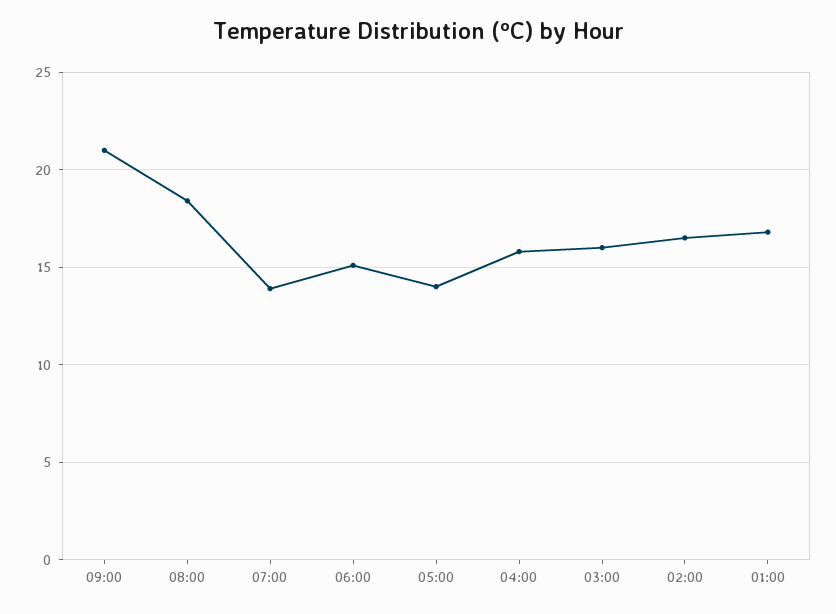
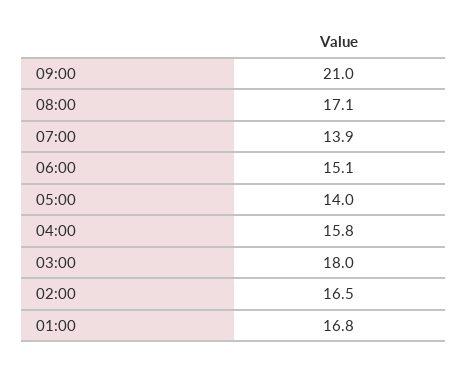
08:00: 18.5 -> 17.1
03:00: 16 -> 18

